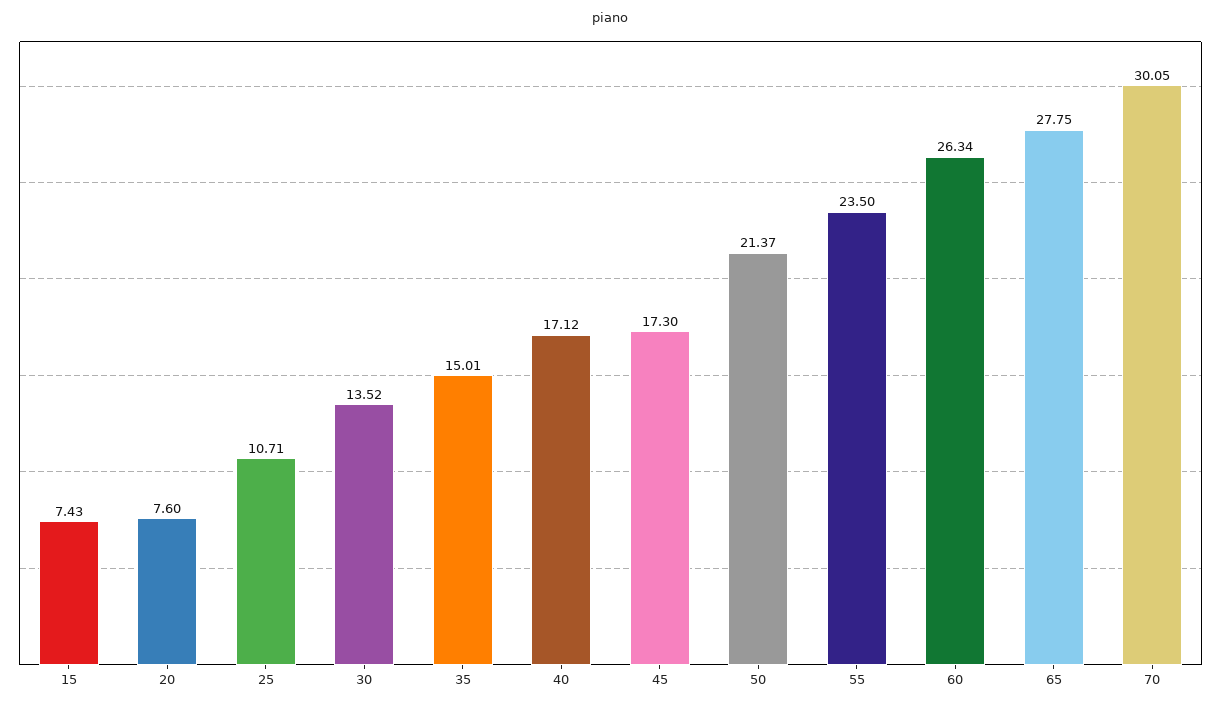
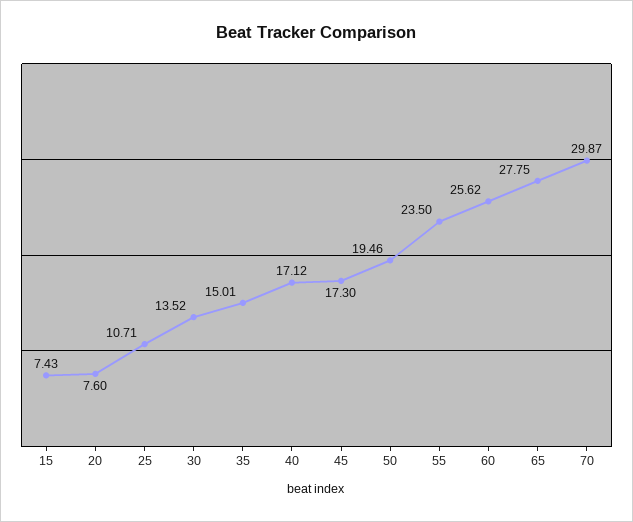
50: 21.37 -> 19.46
60: 26.34 -> 25.62
70: 30.05 -> 29.87

